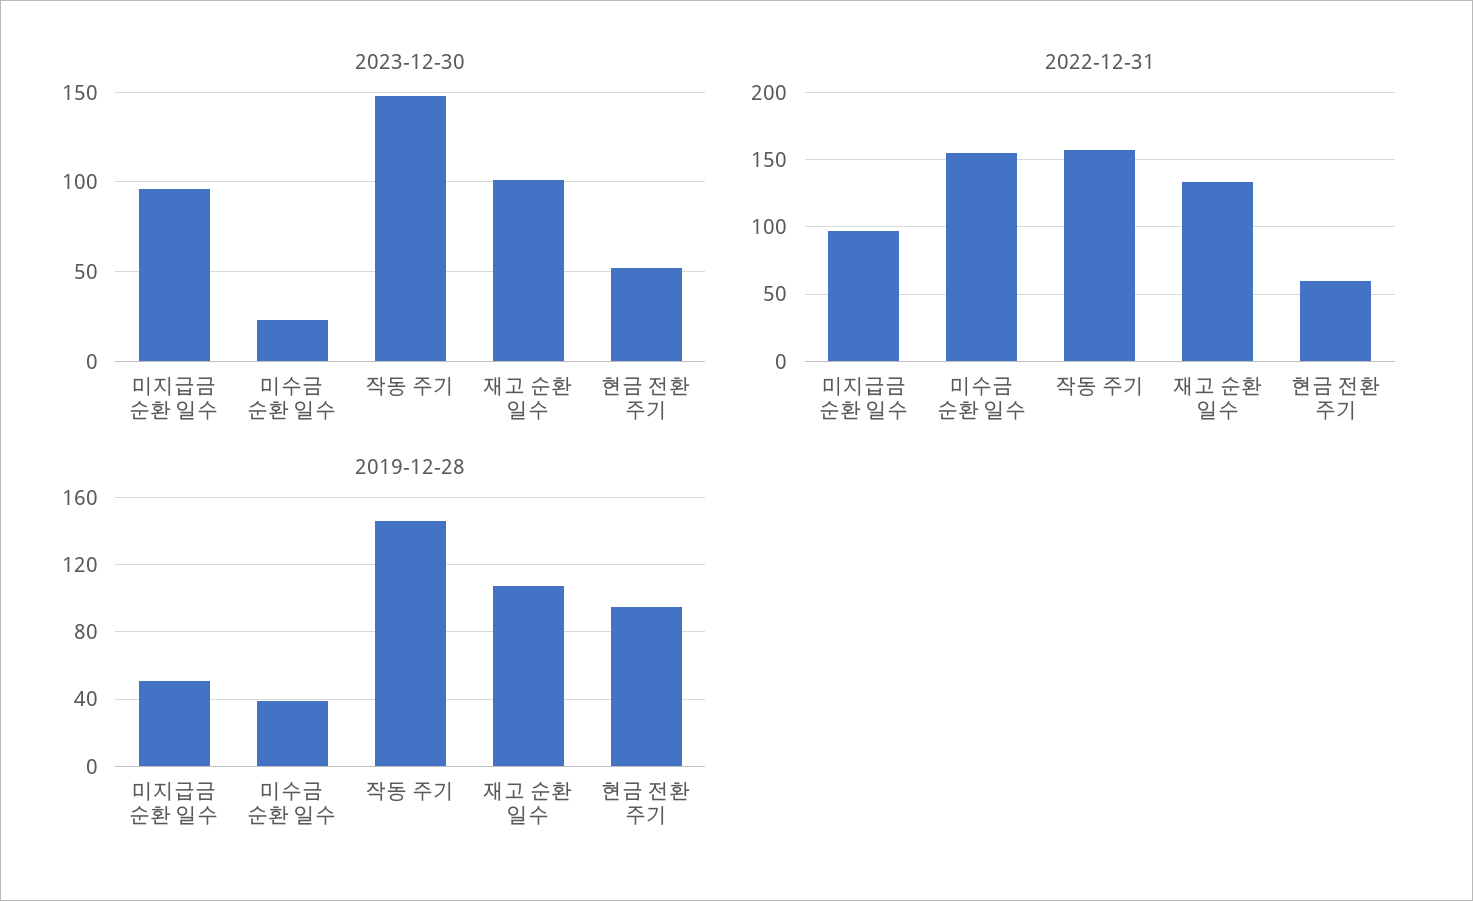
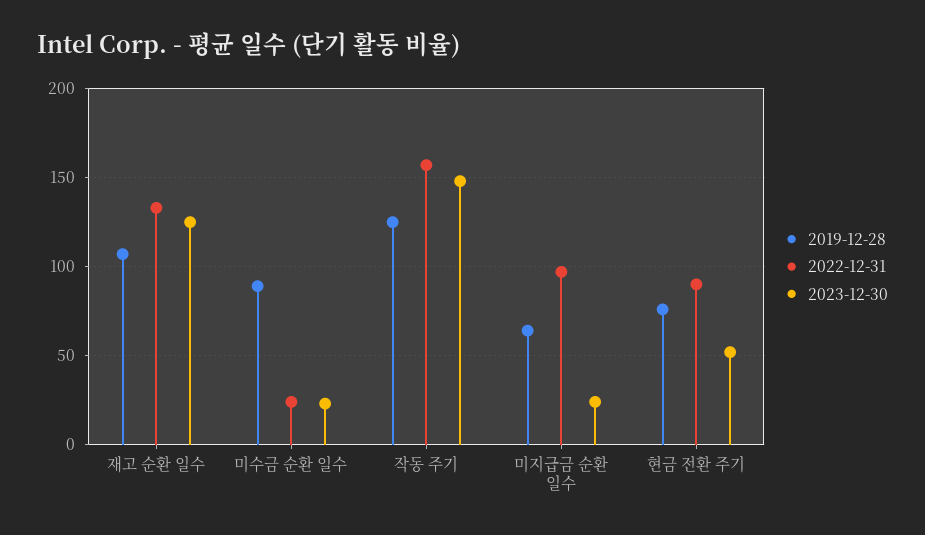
2023-12-30, 미지급금 순환 일수: 95 -> 25
2023-12-30, 재고 순환 일수: 100 -> 125
2022-12-31, 미수금 순환 일수: 155 -> 25
2022-12-31, 현금 전환 주기: 60 -> 90
2019-12-28, 미지급금 순환 일수: 50 -> 65
2019-12-28, 미수금 순환 일수: 40 -> 90
2019-12-28, 작동 주기: 145 -> 125
2019-12-28, 현금 전환 주기: 95 -> 75

